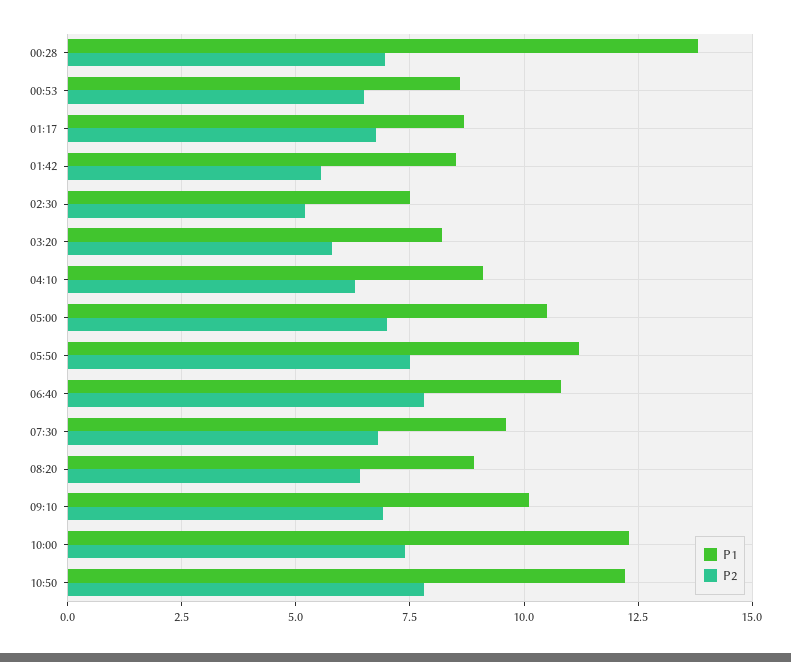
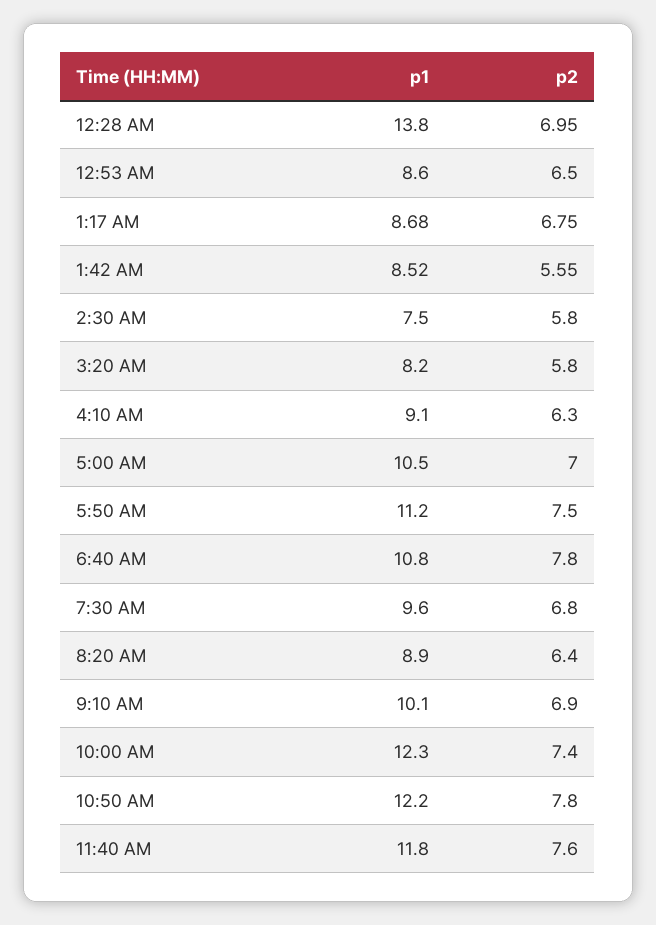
P2, 02:30: 5.25 -> 5.8
P1, 11:40 AM: none -> 11.8
P2, 11:40 AM: none -> 7.6

